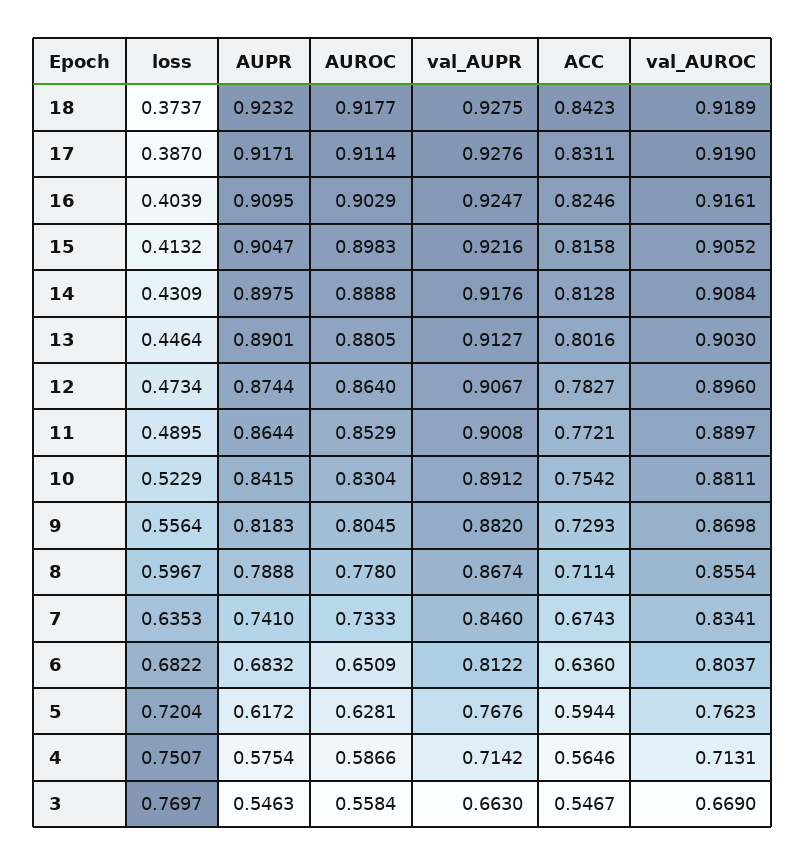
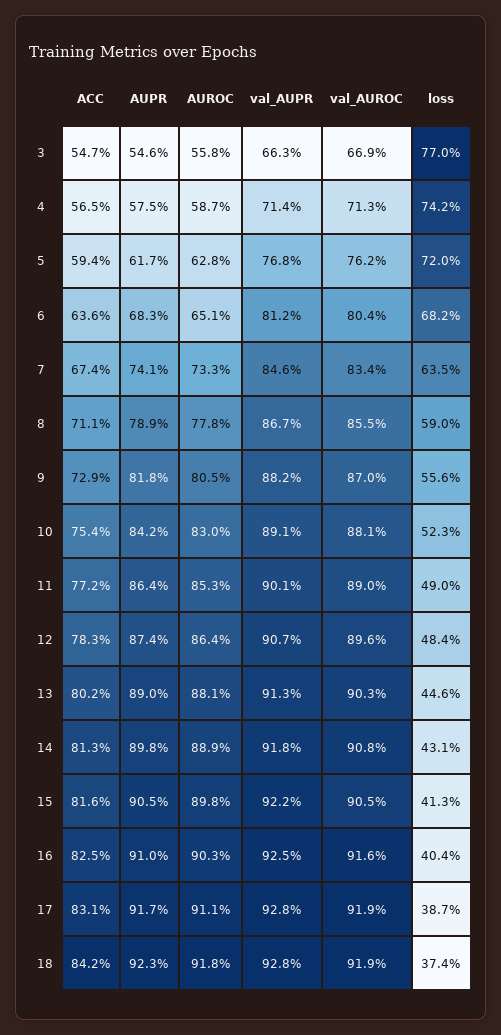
loss, 12: 0.4734 -> 0.484
loss, 8: 0.5967 -> 0.59
loss, 4: 0.7507 -> 0.742

